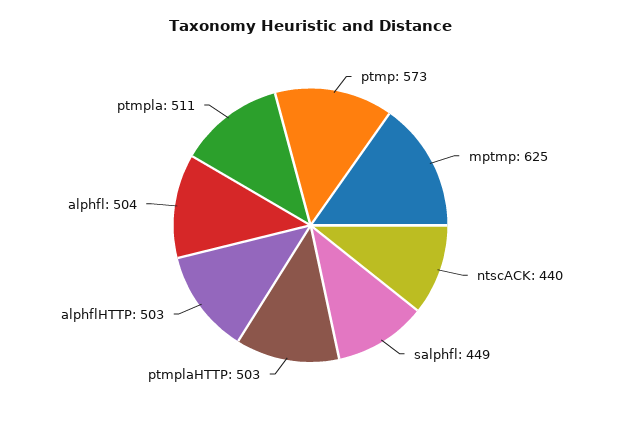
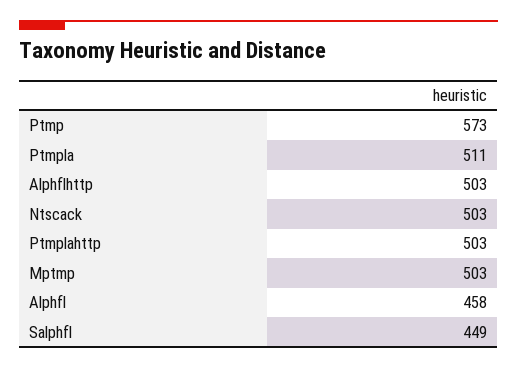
mptmp: 625 -> 503
ntscACK: 440 -> 503
alphfl: 504 -> 458

